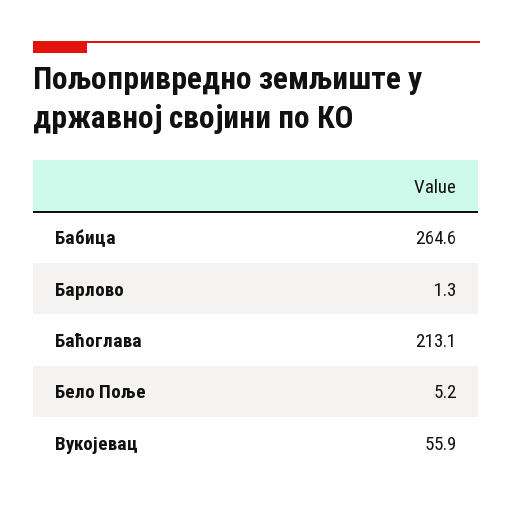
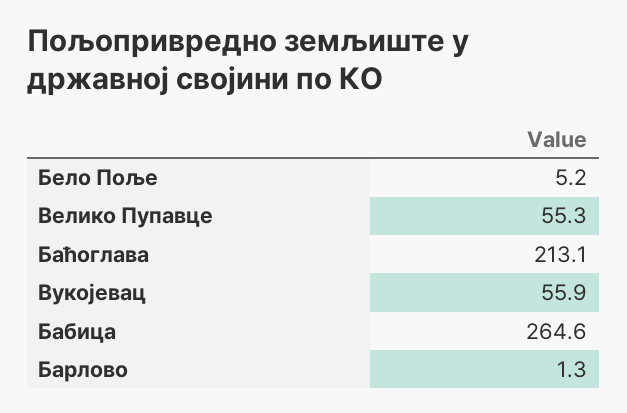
Велико Пупавце: none -> 55.3

